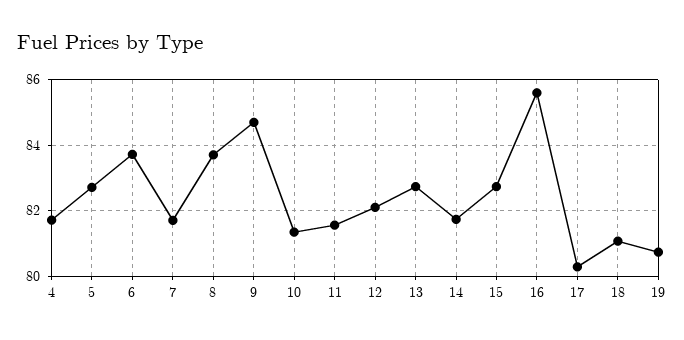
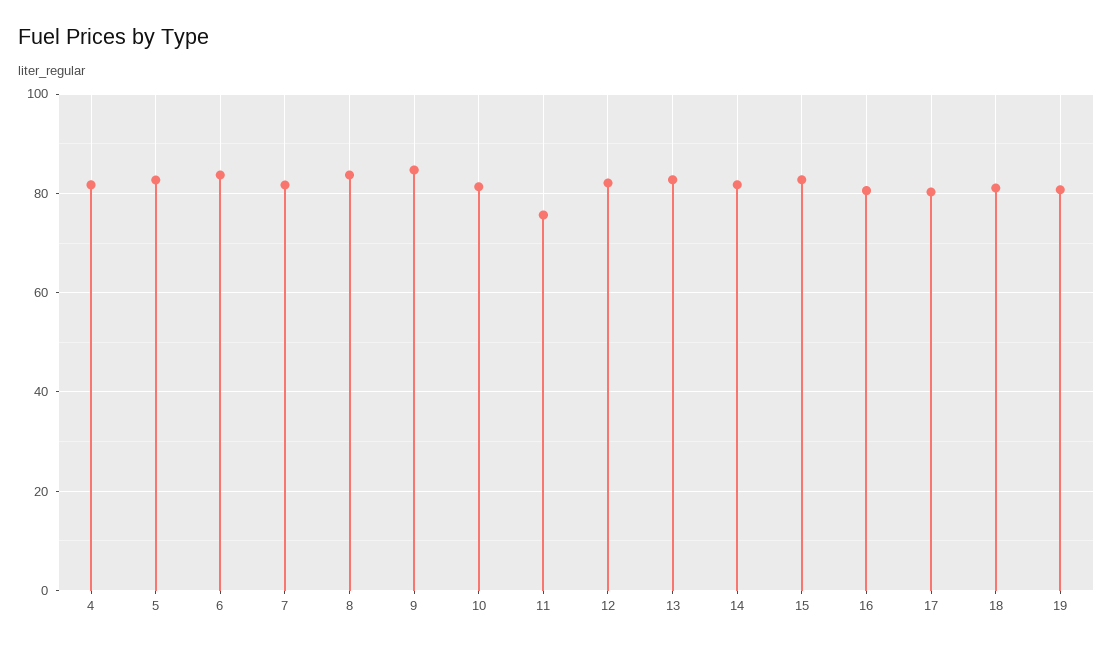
11: 81.6 -> 76
16: 85.6 -> 80

